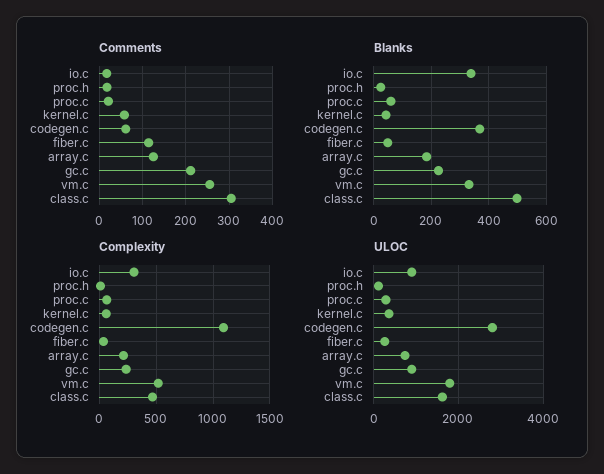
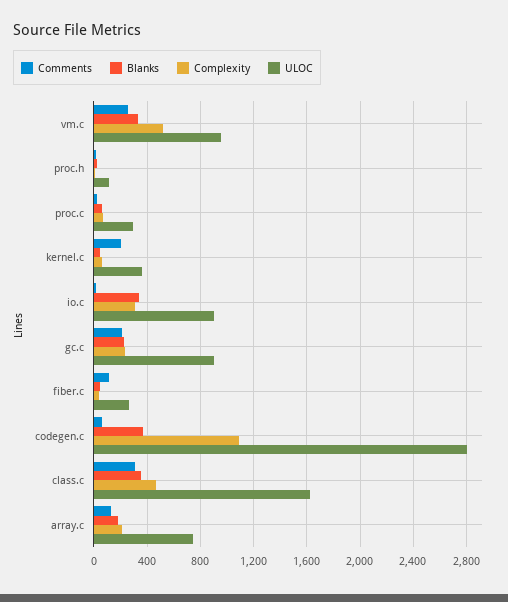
Comments, kernel.c: 60 -> 200
Blanks, class.c: 500 -> 350
ULOC, vm.c: 1800 -> 950

